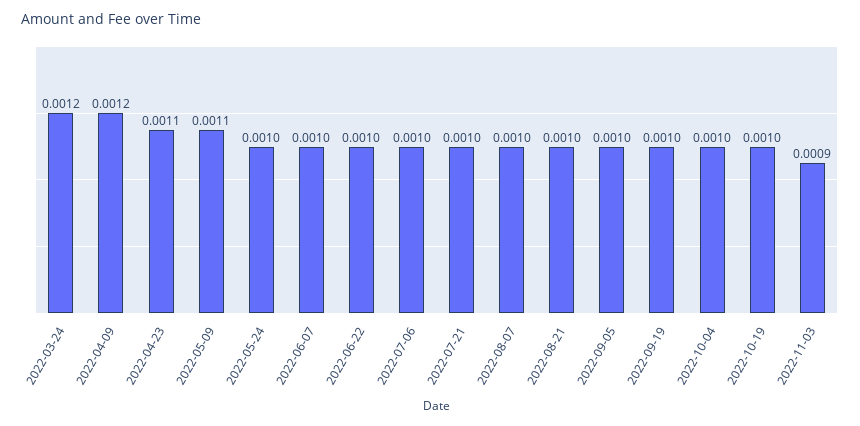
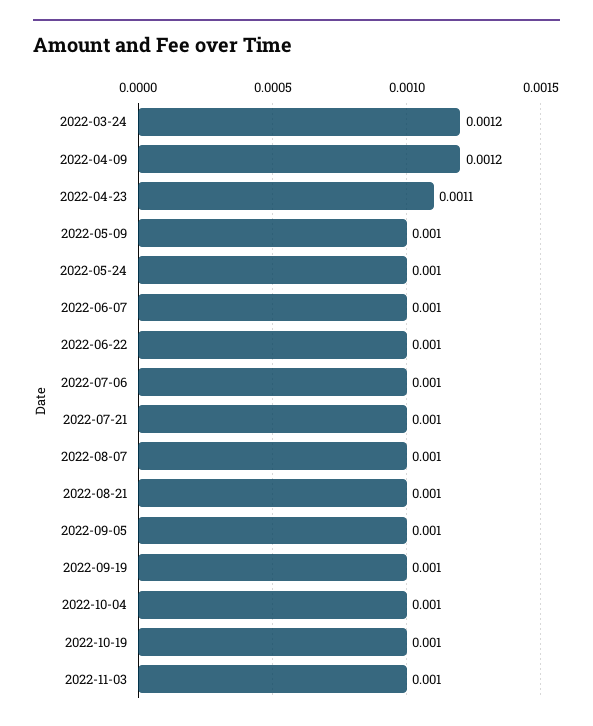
2022-05-09: 0.0011 -> 0.001
2022-11-03: 0.0009 -> 0.001

